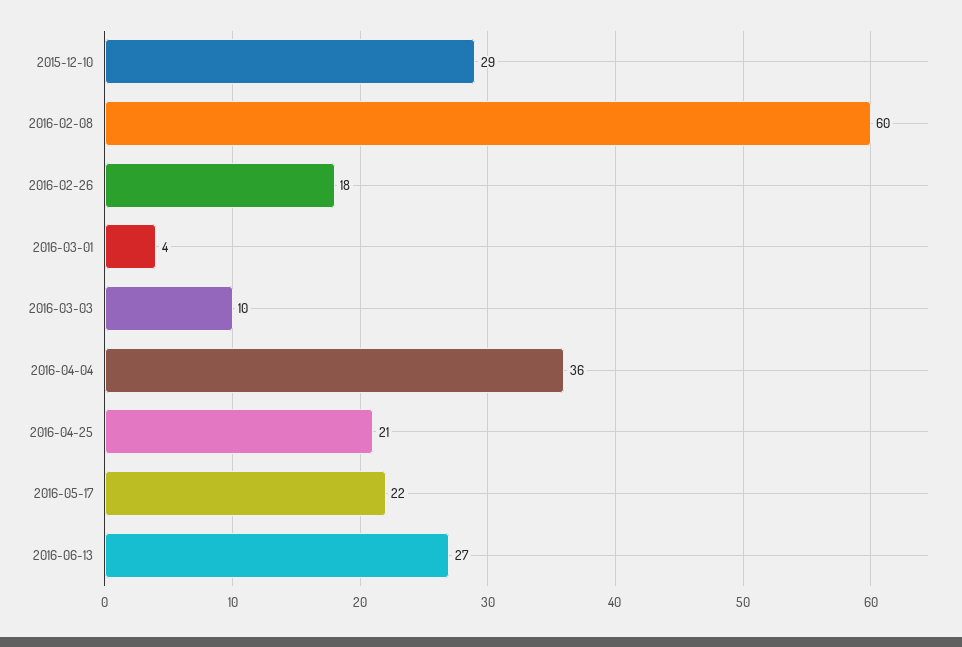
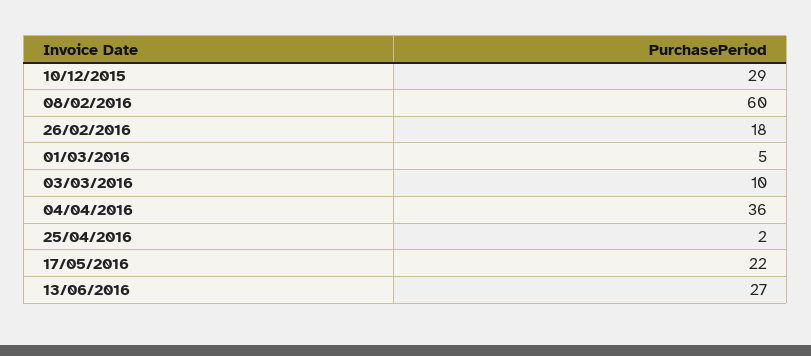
2016-03-01: 4 -> 5
2016-04-25: 21 -> 2

